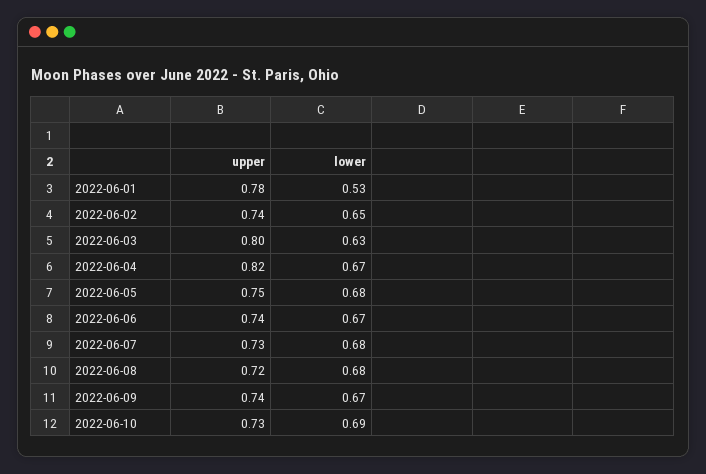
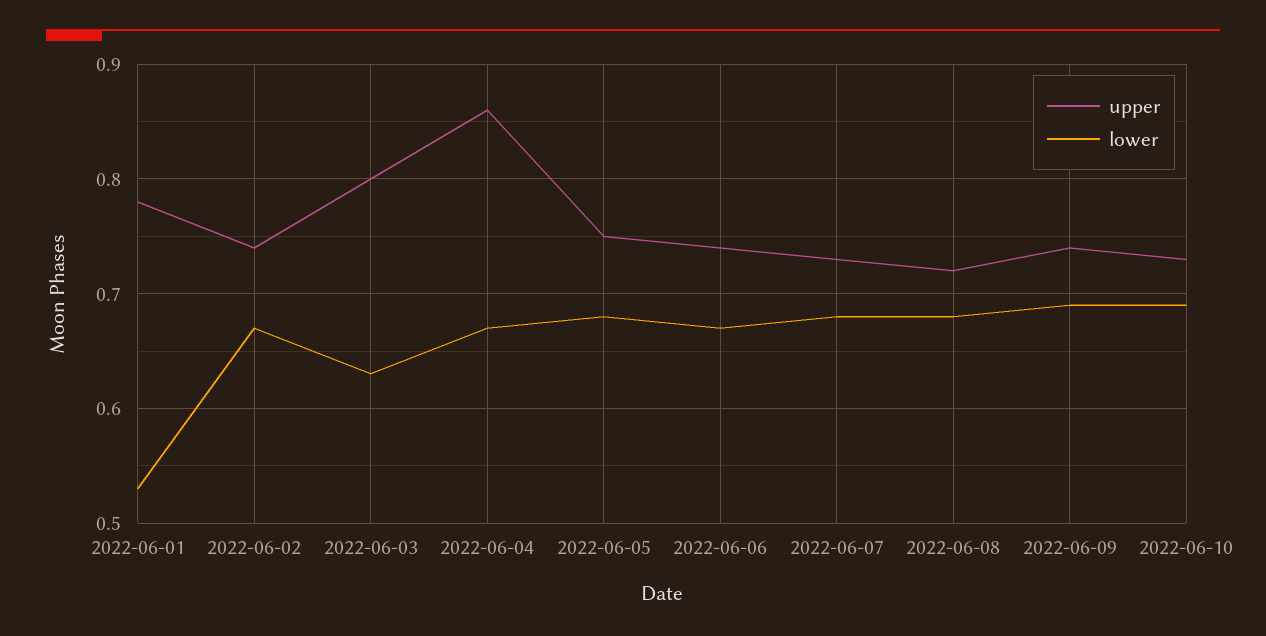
lower, 2022-06-02: 0.65 -> 0.67
upper, 2022-06-04: 0.82 -> 0.86
lower, 2022-06-09: 0.67 -> 0.69

